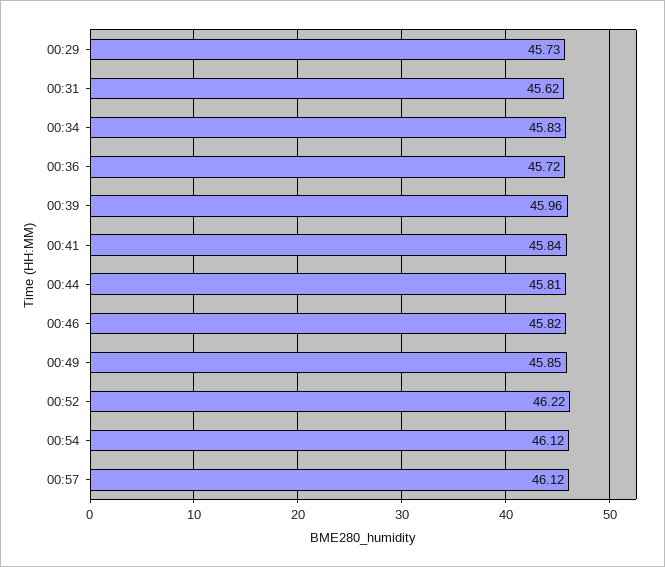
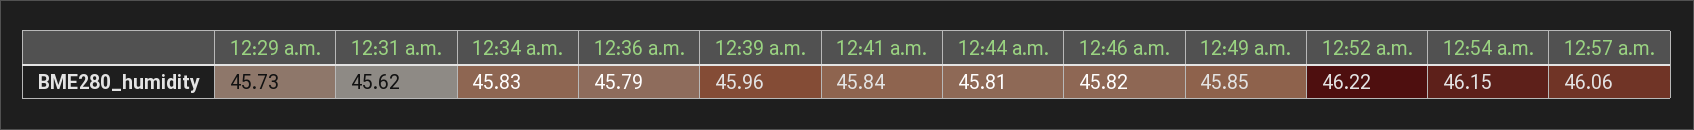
00:36: 45.72 -> 45.79
00:54: 46.12 -> 46.15
00:57: 46.12 -> 46.06

